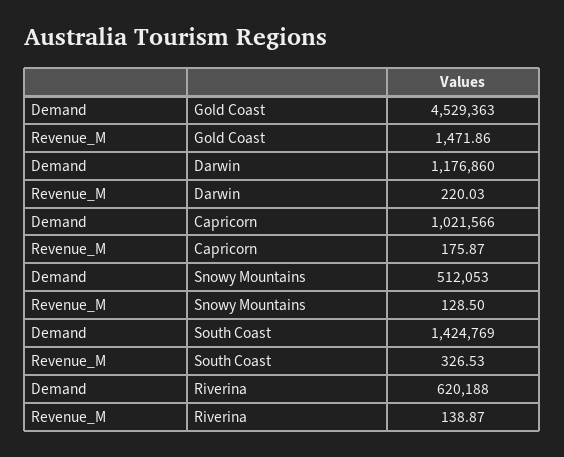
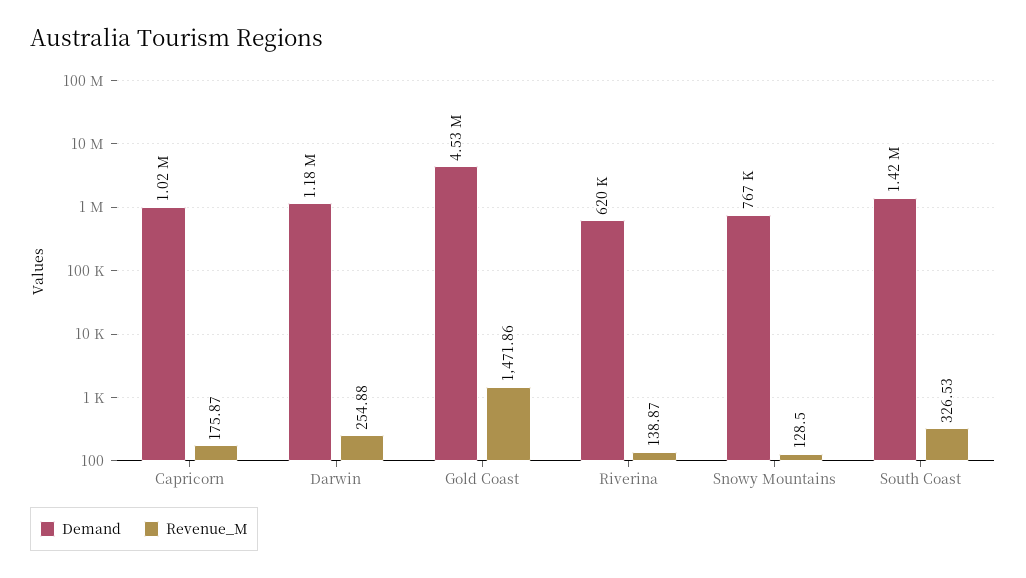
Revenue_M, Darwin: 220.03 -> 254.88
Demand, Snowy Mountains: 512053 -> 767000

